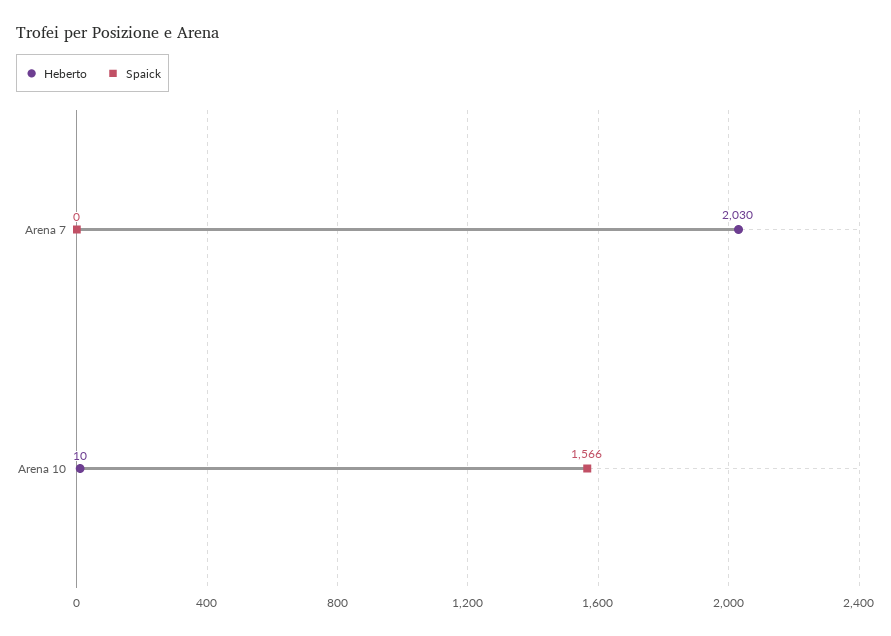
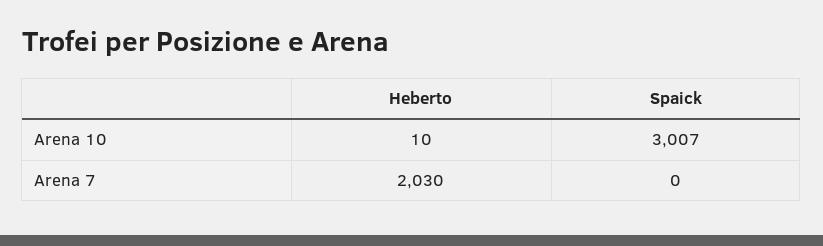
Spaick, Arena 10: 1566 -> 3007

